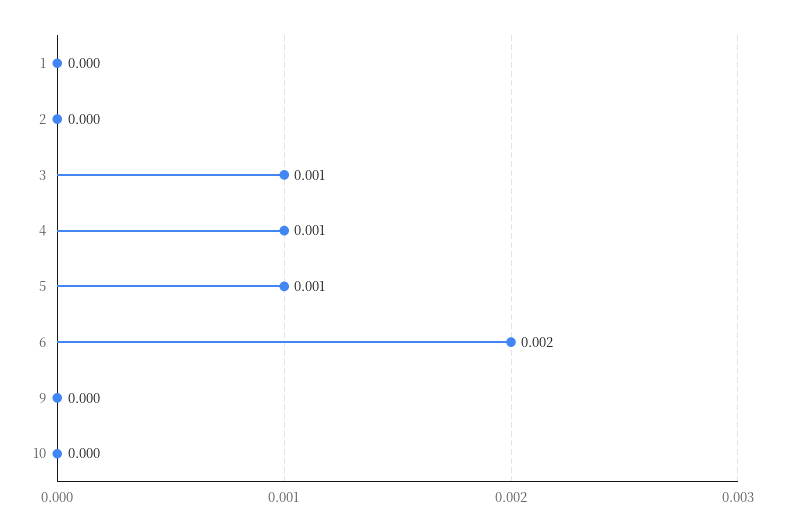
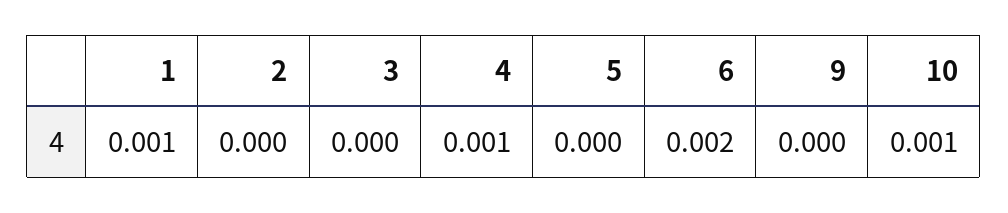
1: 0 -> 0.001
3: 0.001 -> 0
5: 0.001 -> 0
10: 0 -> 0.001

